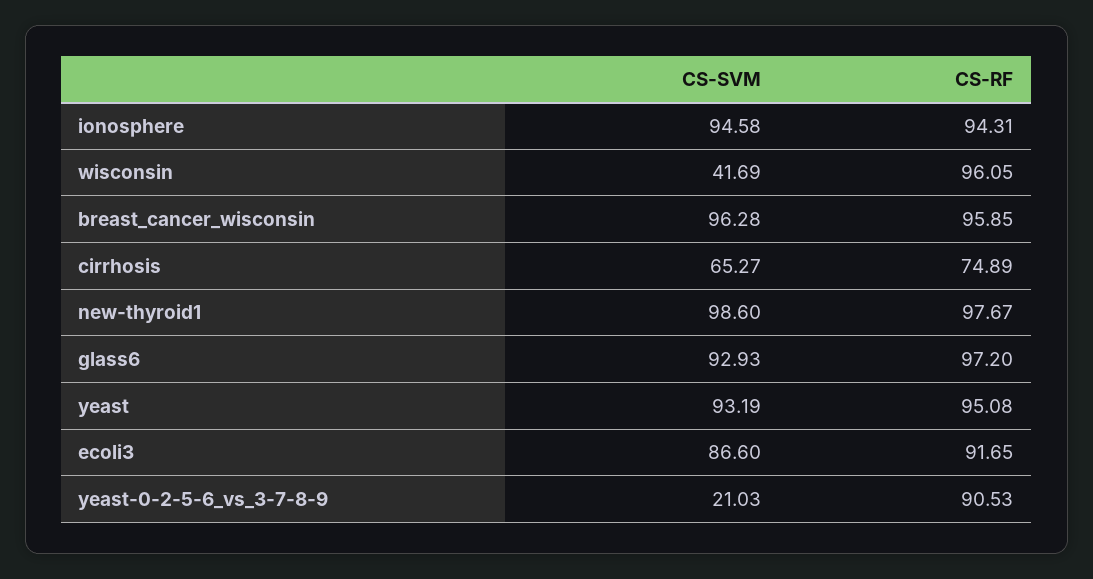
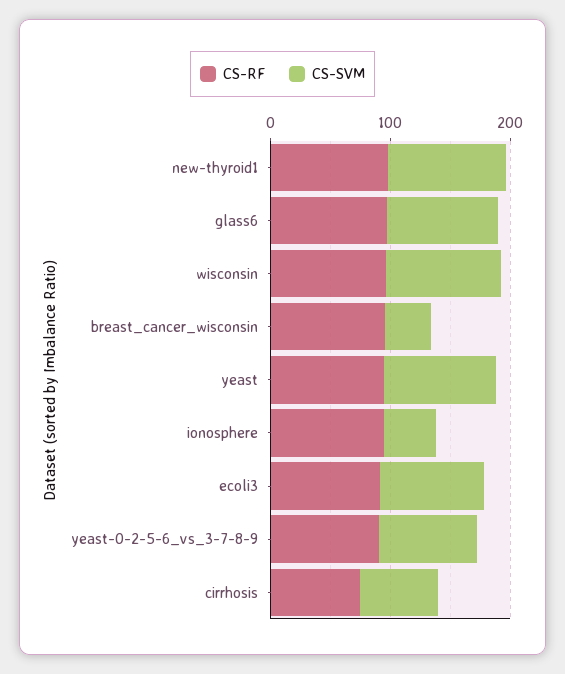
CS-SVM, ionosphere: 94.58 -> 40
CS-SVM, wisconsin: 41.69 -> 100
CS-SVM, breast_cancer_wisconsin: 96.28 -> 40
CS-SVM, yeast-0-2-5-6_vs_3-7-8-9: 21.03 -> 80

